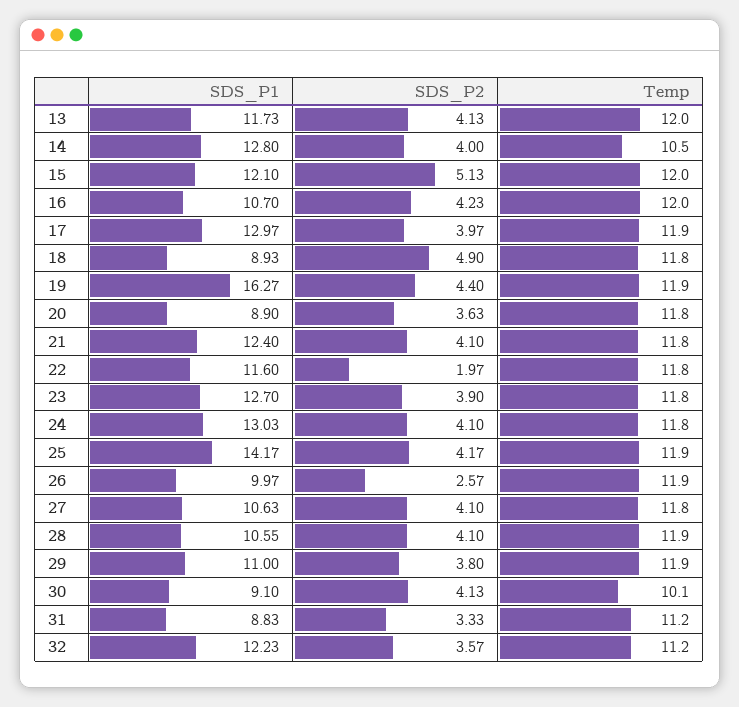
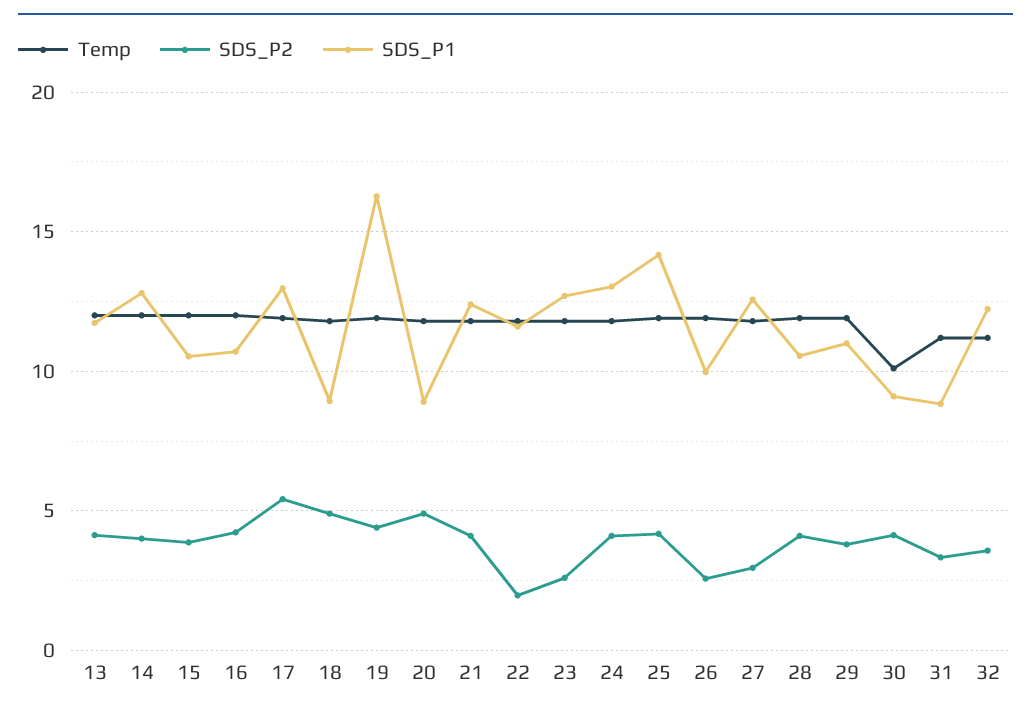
Temp, 14: 10.5 -> 12
SDS_P1, 15: 12.1 -> 10.5
SDS_P2, 15: 5.13 -> 4
SDS_P2, 17: 3.97 -> 5.5
SDS_P2, 20: 3.63 -> 5
SDS_P2, 23: 3.9 -> 2.5
SDS_P1, 27: 10.63 -> 12.5
SDS_P2, 27: 4.1 -> 3

